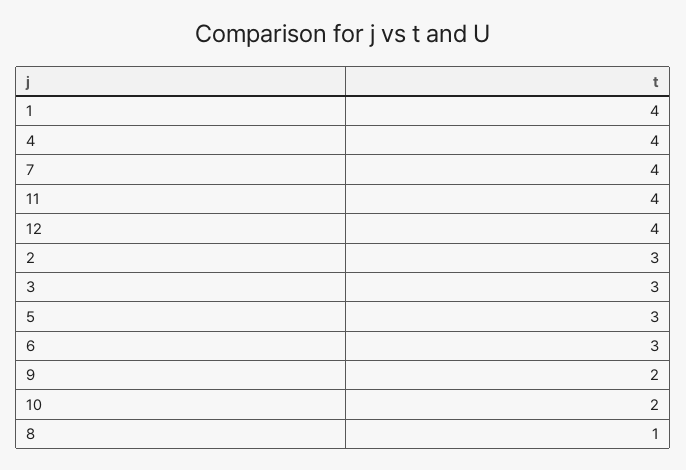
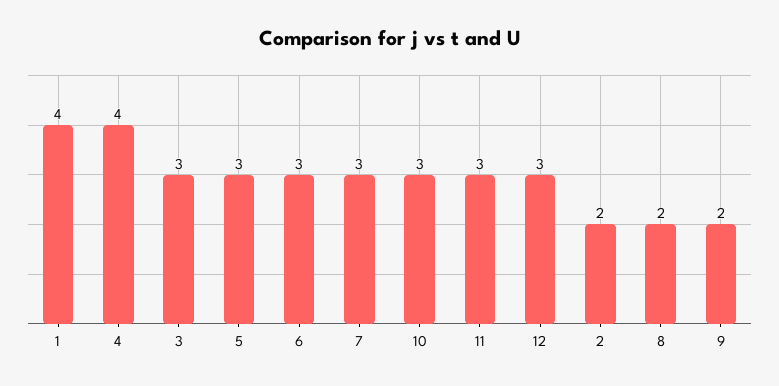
7: 4 -> 3
11: 4 -> 3
12: 4 -> 3
2: 3 -> 2
10: 2 -> 3
8: 1 -> 2

